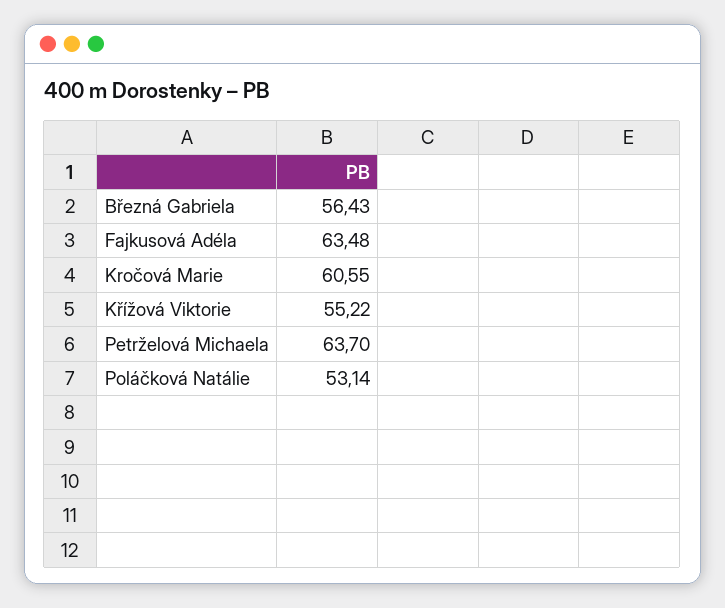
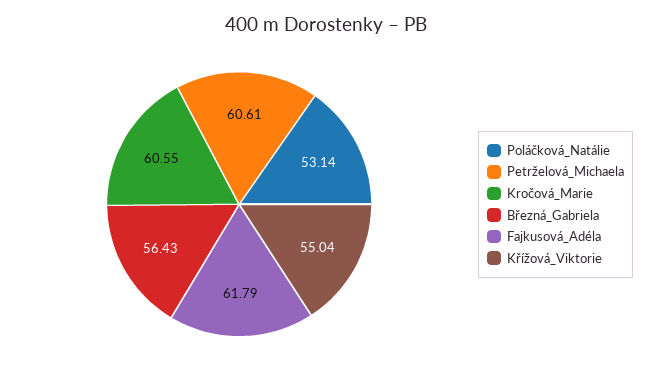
Fajkusová Adéla: 63.48 -> 61.79
Křížová Viktorie: 55.22 -> 55.04
Petrželová Michaela: 63.7 -> 60.61

